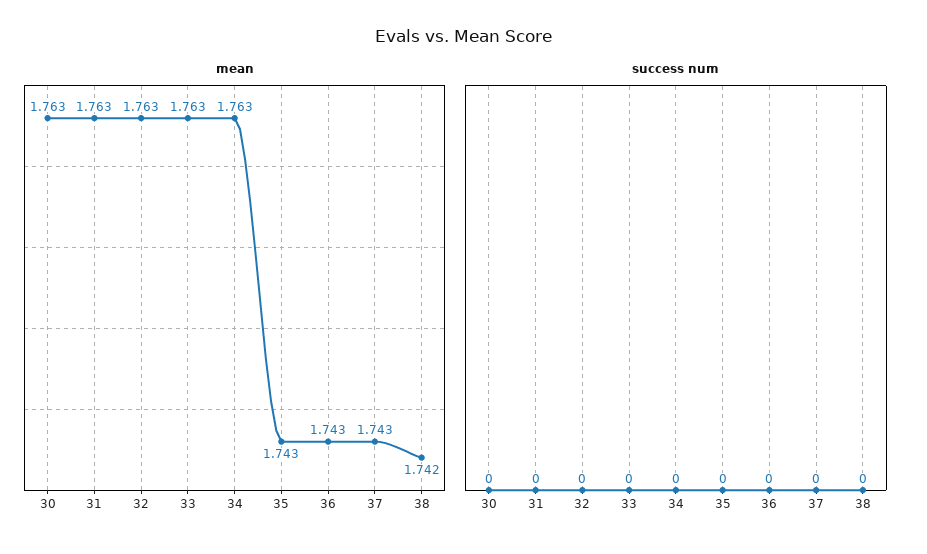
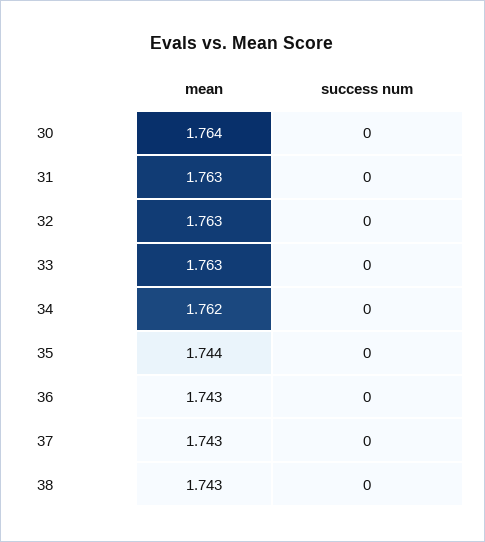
mean, 30: 1.763 -> 1.764
mean, 34: 1.763 -> 1.762
mean, 35: 1.743 -> 1.744
mean, 38: 1.742 -> 1.743

